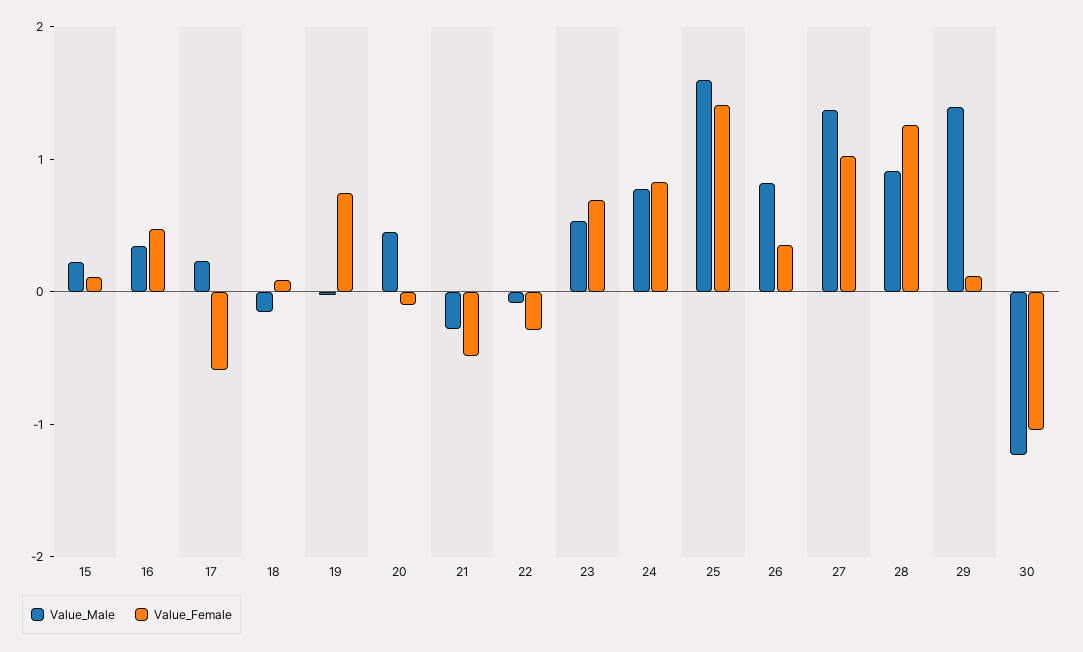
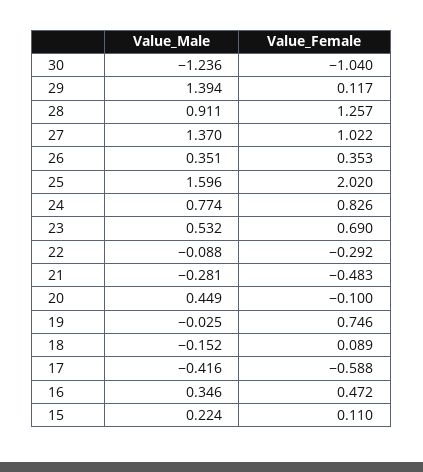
Value_Male, 17: 0.2 -> -0.416
Value_Female, 25: 1.4 -> 2.02
Value_Male, 26: 0.8 -> 0.351

